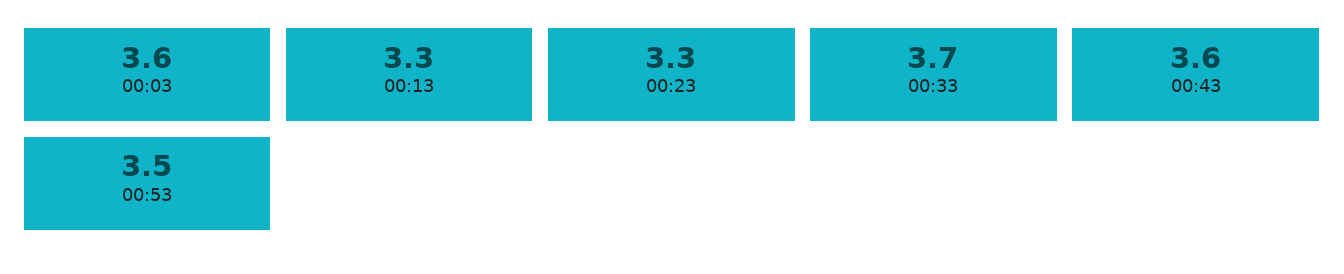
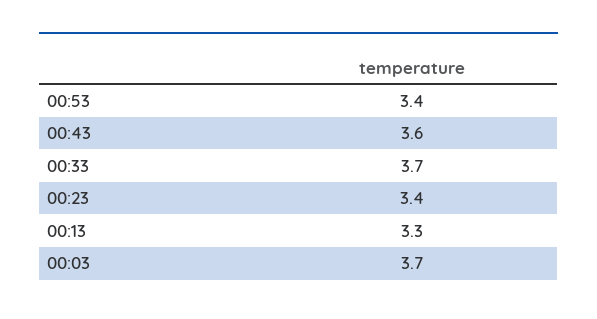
00:03: 3.6 -> 3.7
00:23: 3.3 -> 3.4
00:53: 3.5 -> 3.4

